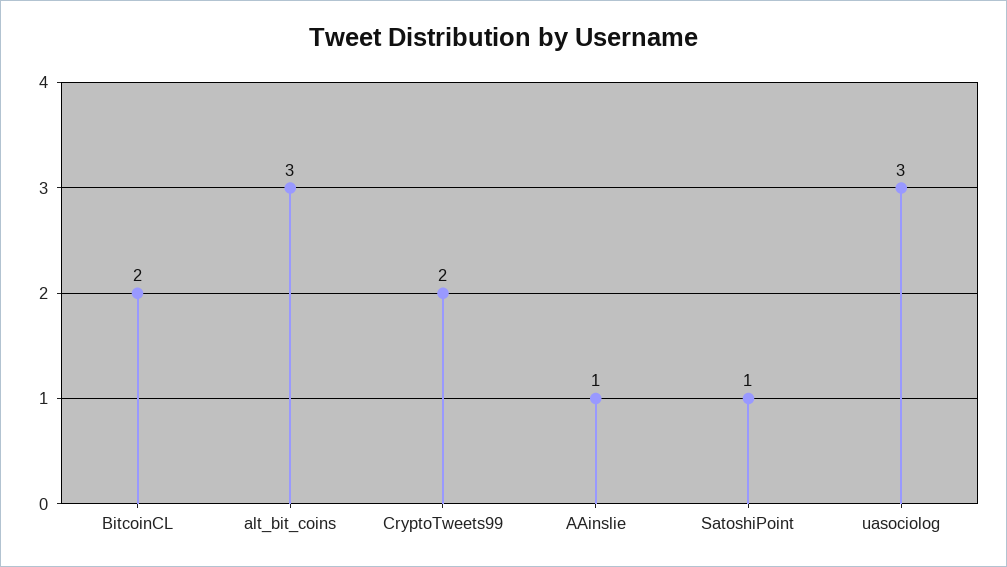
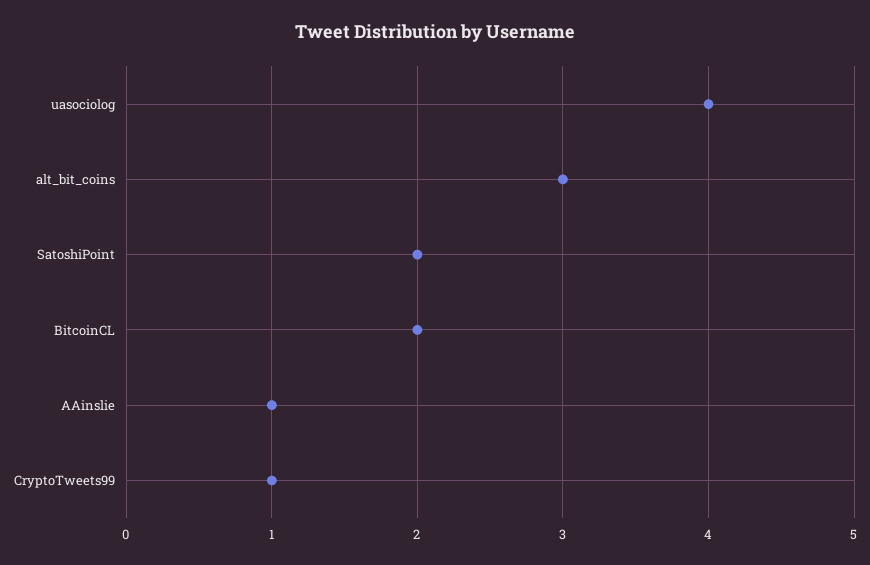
CryptoTweets99: 2 -> 1
SatoshiPoint: 1 -> 2
uasociolog: 3 -> 4

